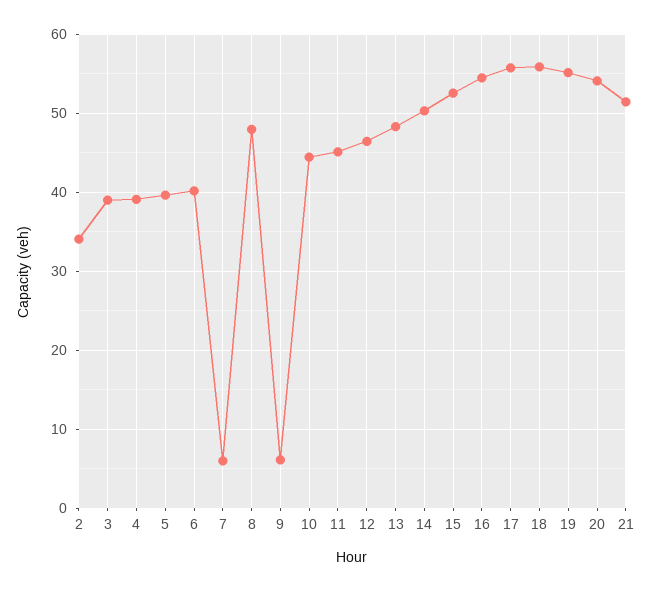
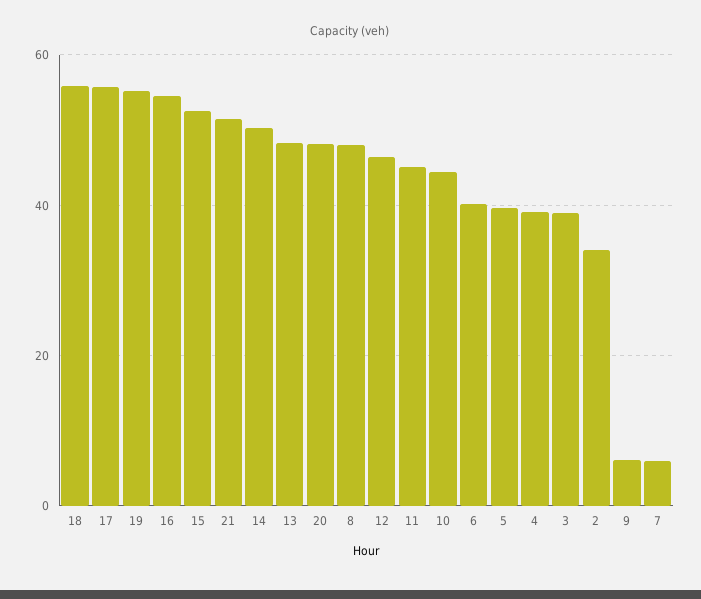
20: 54 -> 48

